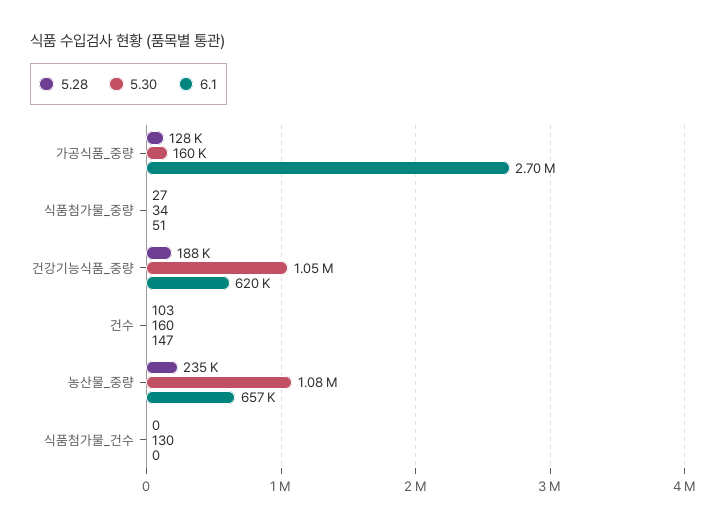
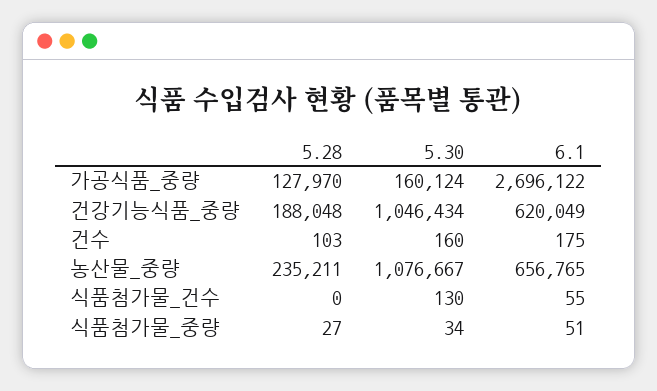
6.1, 건수: 147 -> 175
6.1, 식품첨가물_건수: 0 -> 55

